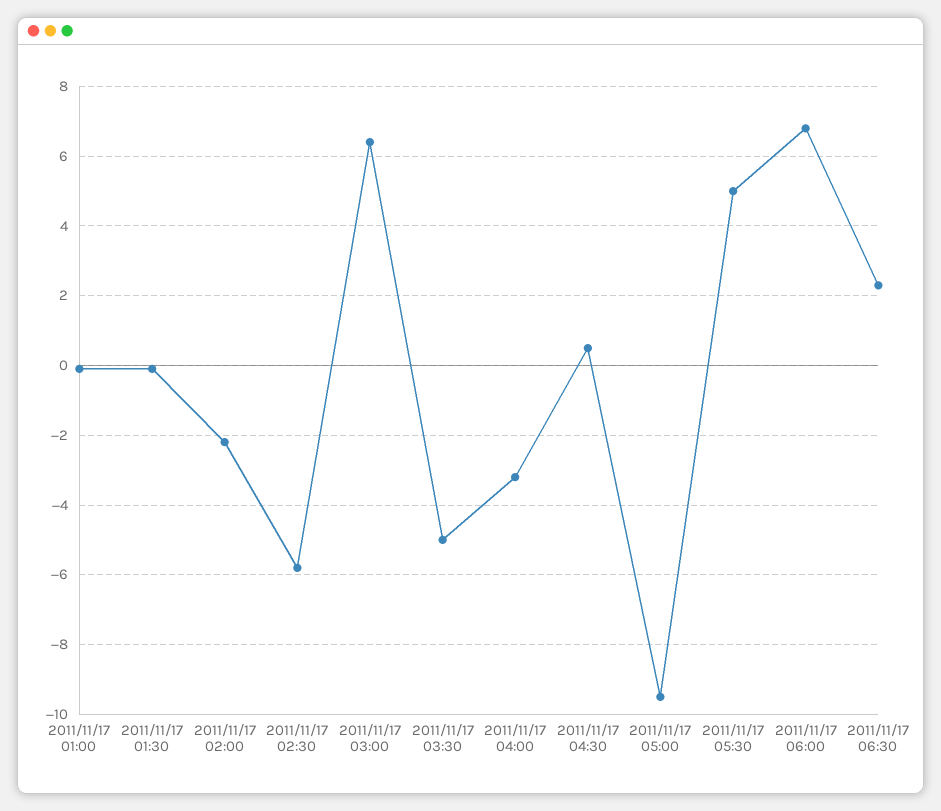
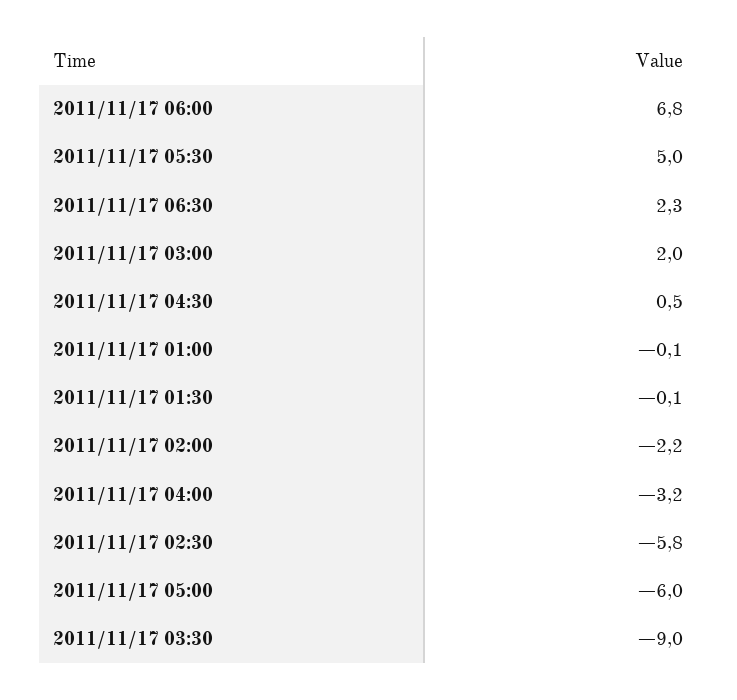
2011/11/17 03:00: 6.5 -> 2
2011/11/17 03:30: -5 -> -9
2011/11/17 05:00: -9.5 -> -6

